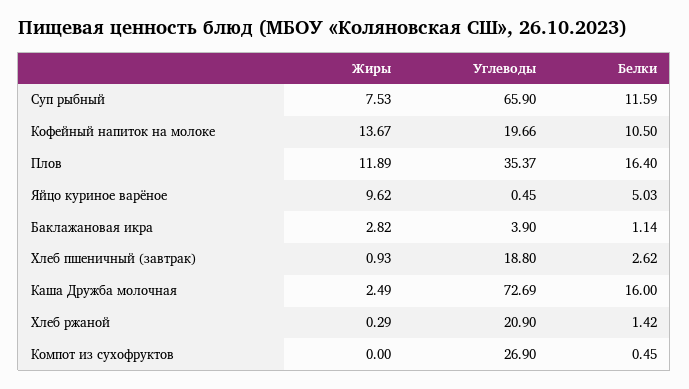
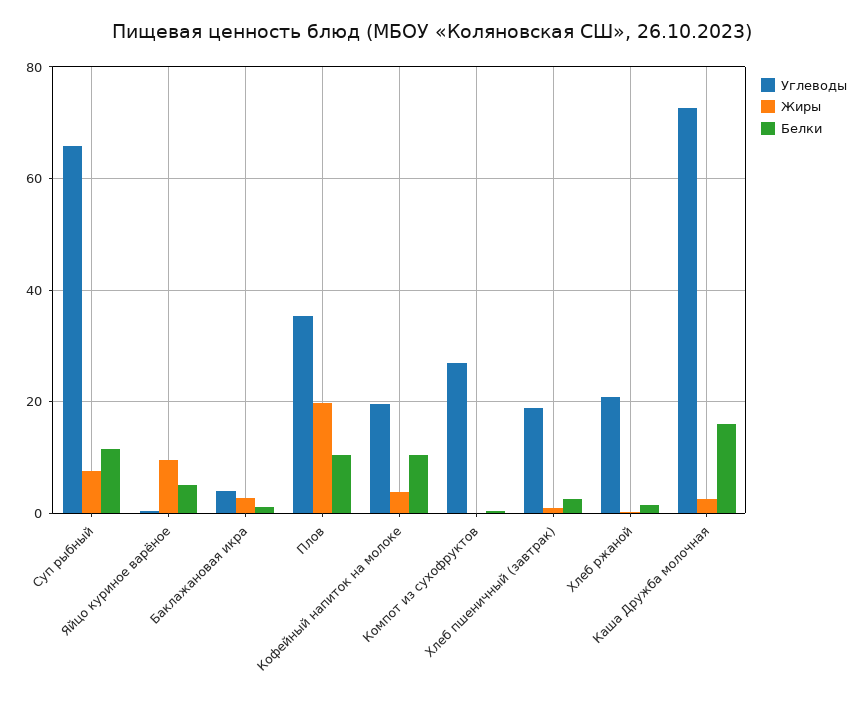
Жиры, Кофейный напиток на молоке: 13.67 -> 4
Жиры, Плов: 11.89 -> 20
Белки, Плов: 16.4 -> 10

